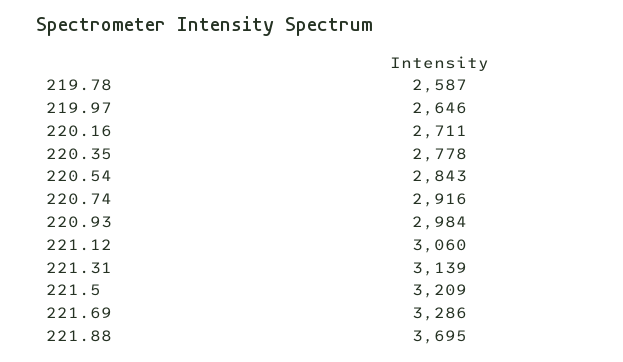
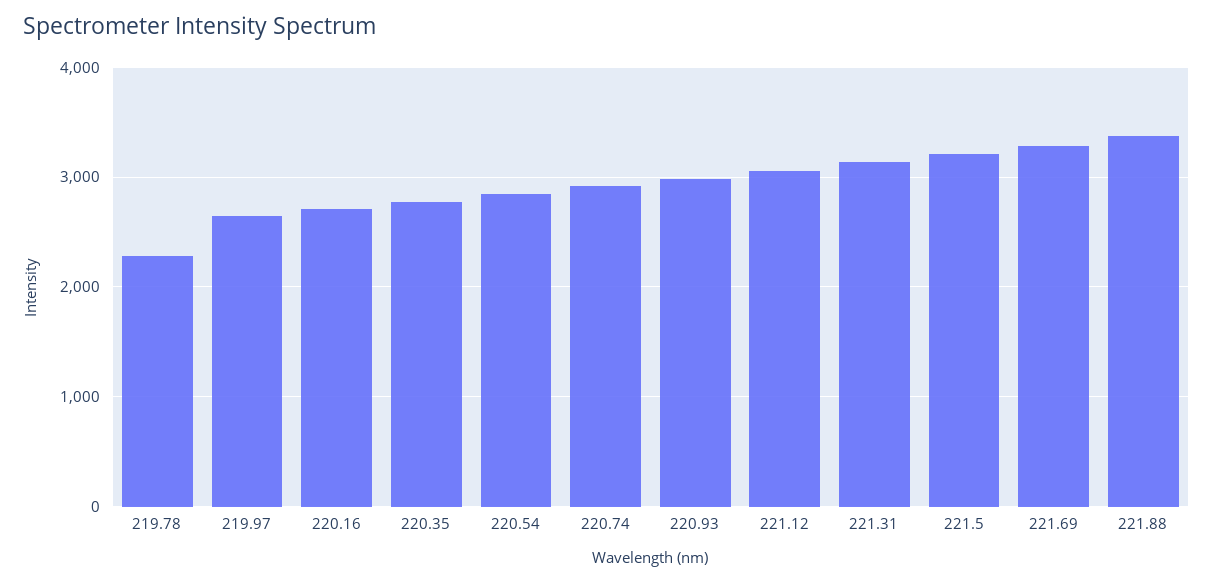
219.78: 2587 -> 2300
221.88: 3695 -> 3400

